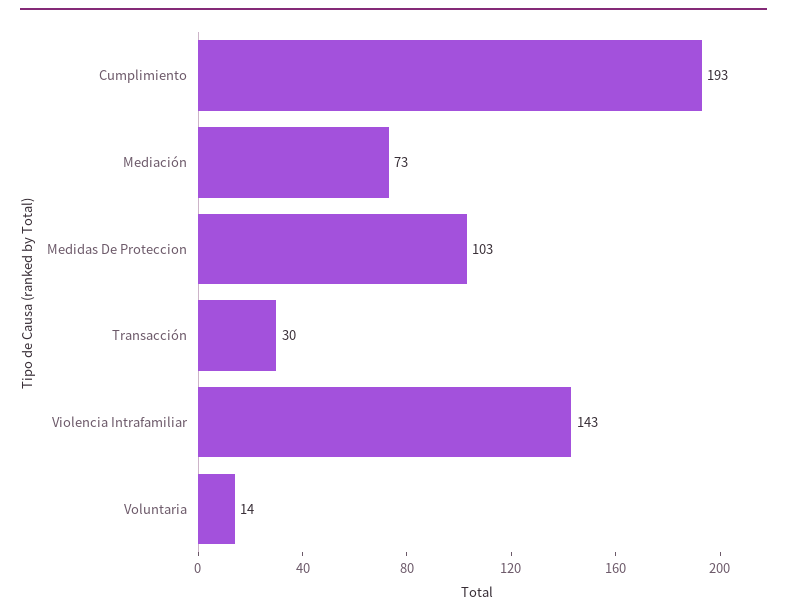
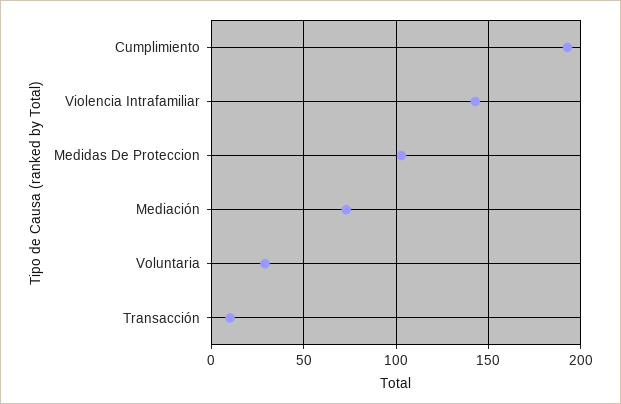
Transacción: 30 -> 10
Voluntaria: 14 -> 30

